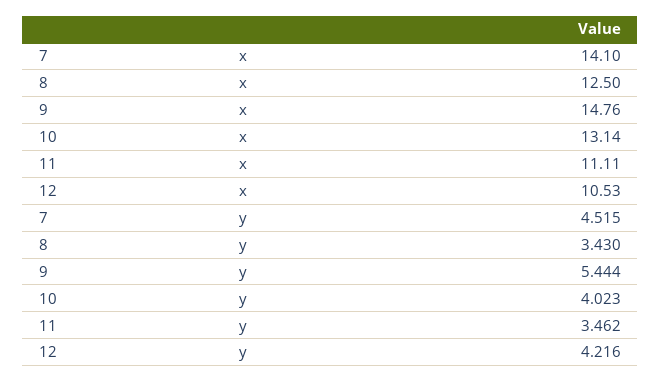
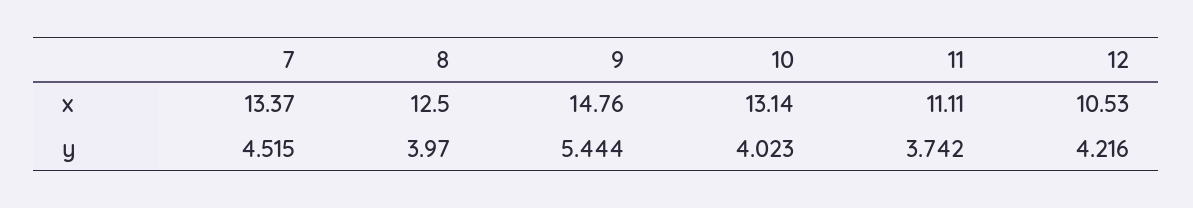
7, x: 14.1 -> 13.37
8, y: 3.43 -> 3.97
11, y: 3.462 -> 3.742

